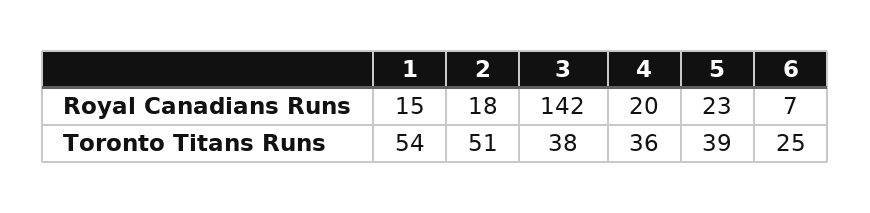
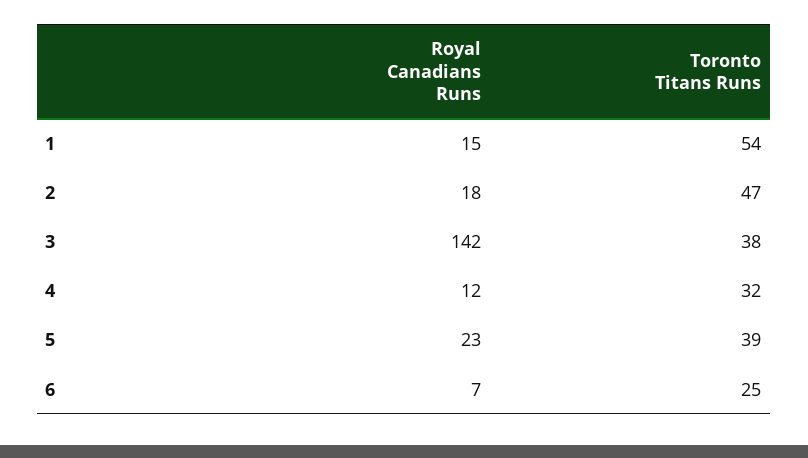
4, Royal Canadians Runs: 20 -> 12
2, Toronto Titans Runs: 51 -> 47
4, Toronto Titans Runs: 36 -> 32

